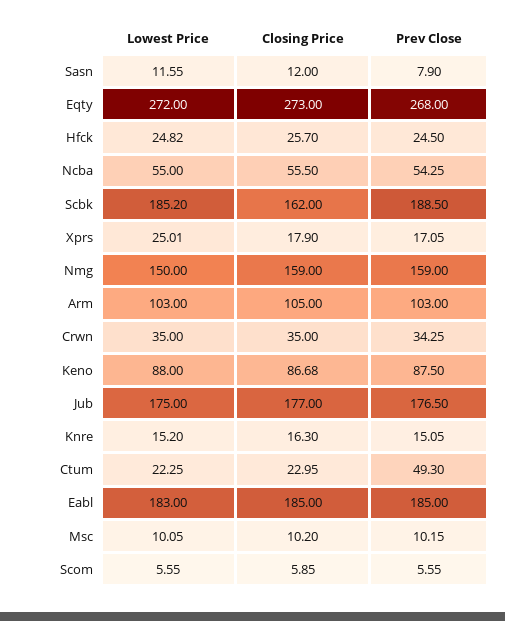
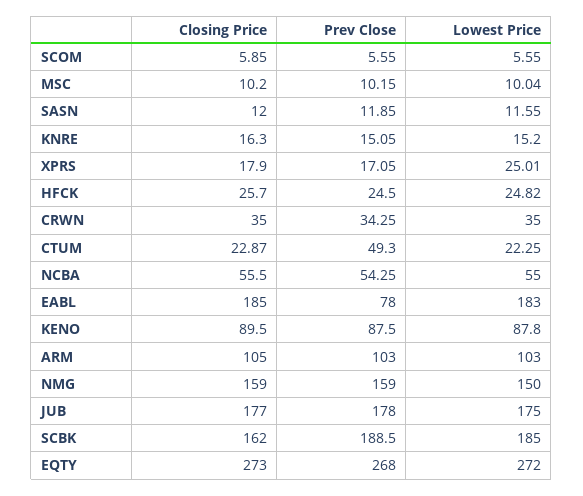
Prev Close, Sasn: 7.9 -> 11.85
Lowest Price, Scbk: 185.2 -> 185
Lowest Price, Keno: 88 -> 87.8
Closing Price, Keno: 86.68 -> 89.5
Prev Close, Jub: 176.5 -> 178
Closing Price, Ctum: 22.95 -> 22.87
Prev Close, Eabl: 185 -> 78
Lowest Price, Msc: 10.05 -> 10.04

